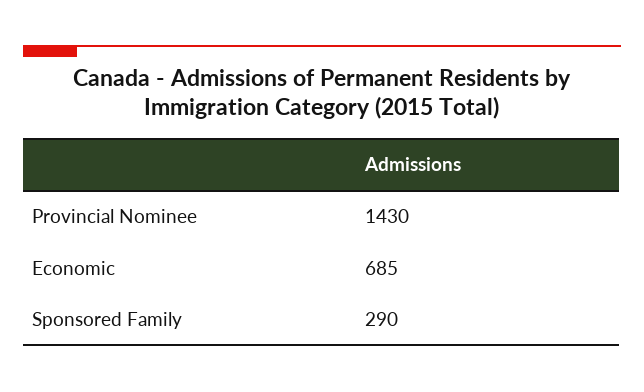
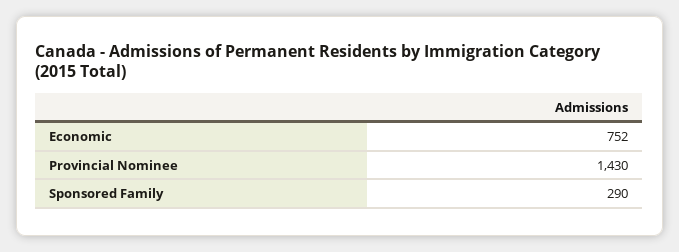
Economic: 685 -> 752

